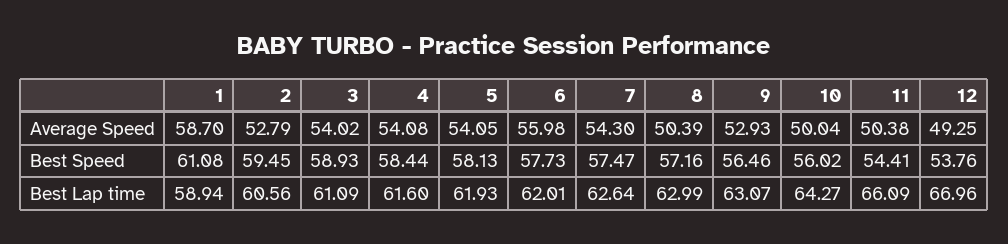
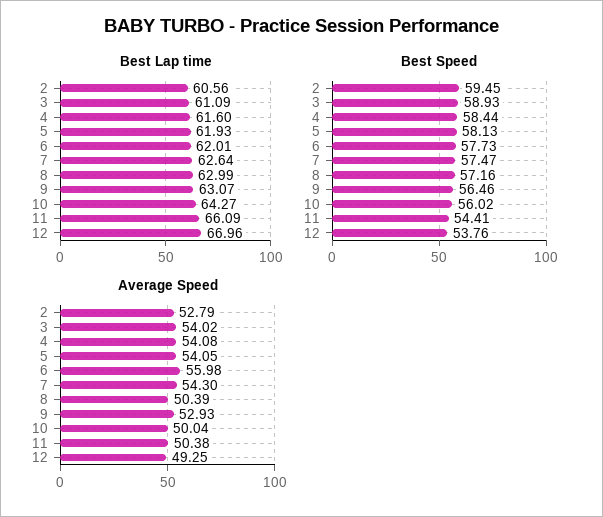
Average Speed, 1: 58.7 -> none
Best Speed, 1: 61.08 -> none
Best Lap time, 1: 58.94 -> none

